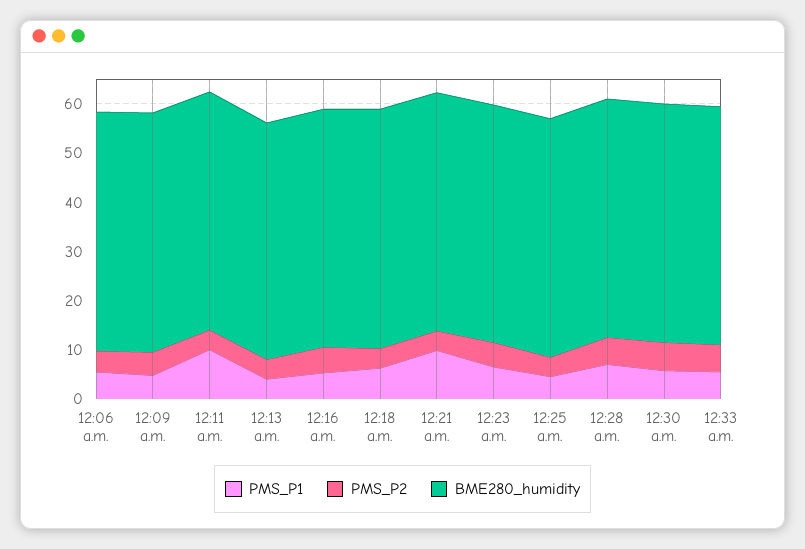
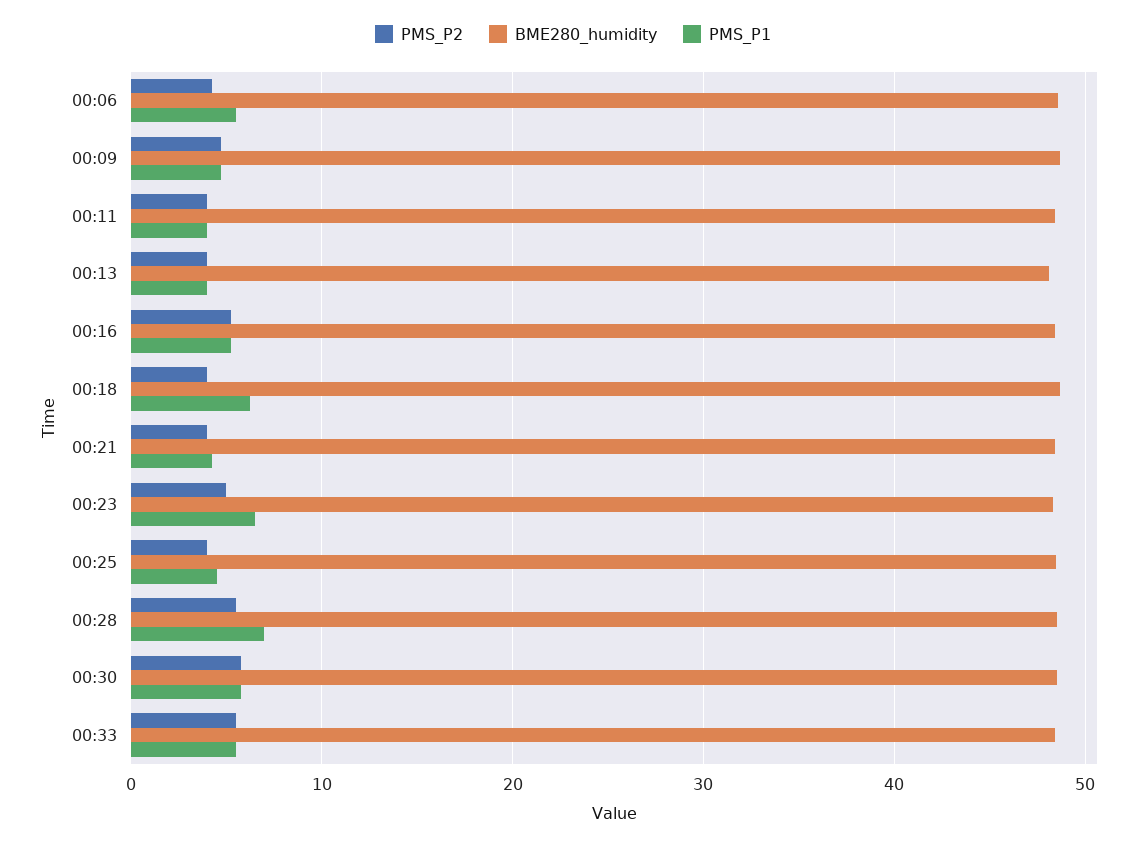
PMS_P1, 12:11 a.m.: 10 -> 4
PMS_P1, 12:21 a.m.: 10 -> 4

